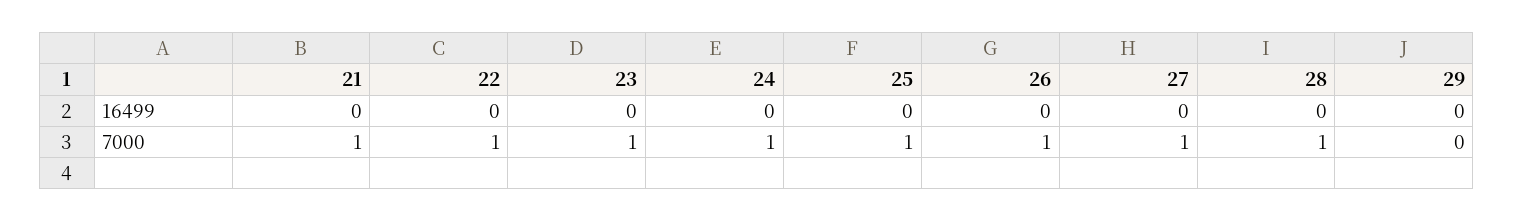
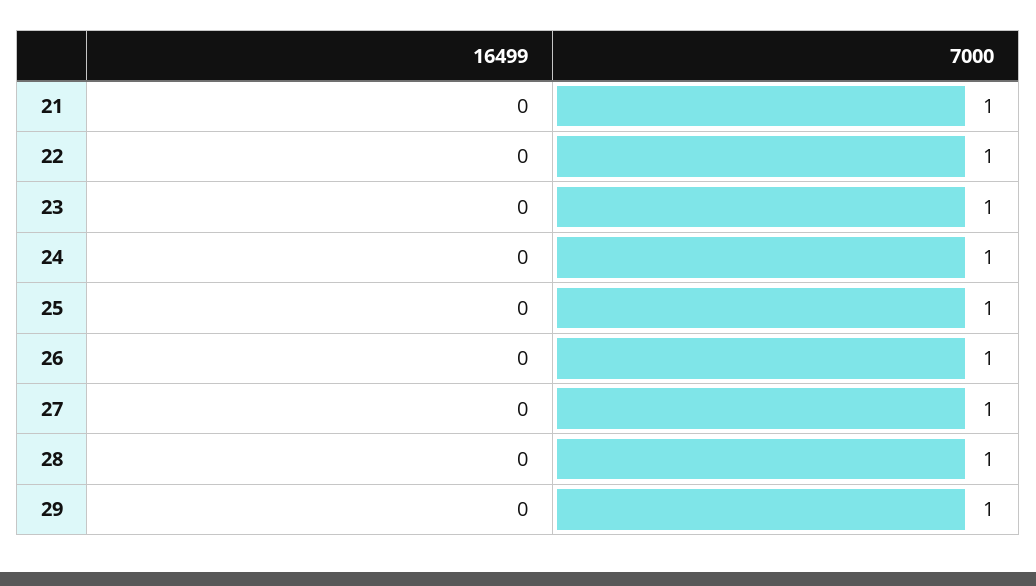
29, 7000: 0 -> 1

